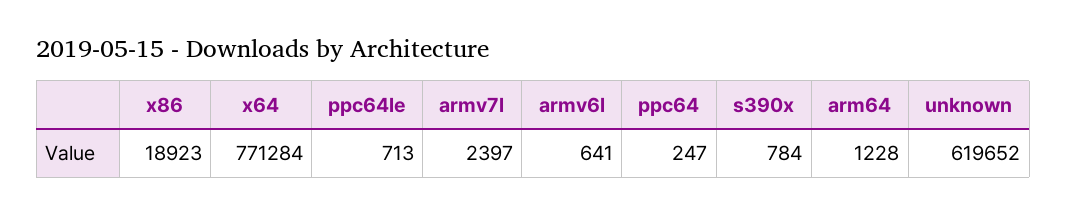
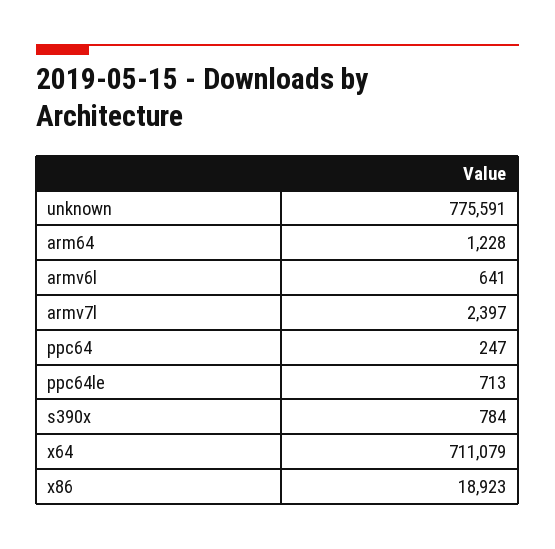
x64: 771284 -> 711079
unknown: 619652 -> 775591

